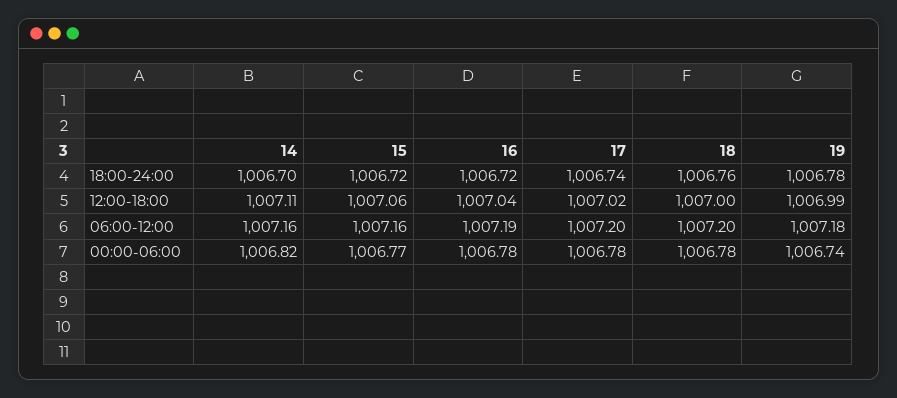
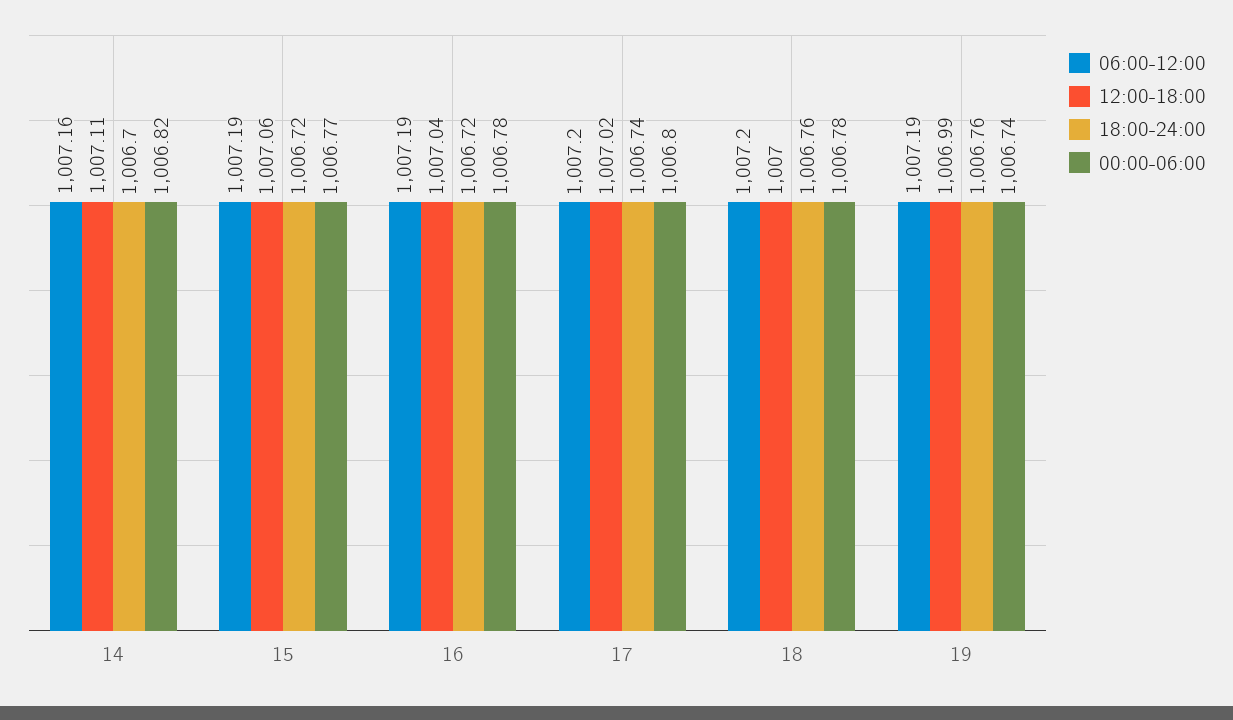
18:00-24:00, 19: 1006.78 -> 1006.76
06:00-12:00, 15: 1007.16 -> 1007.19
06:00-12:00, 19: 1007.18 -> 1007.19
00:00-06:00, 17: 1006.78 -> 1006.8

